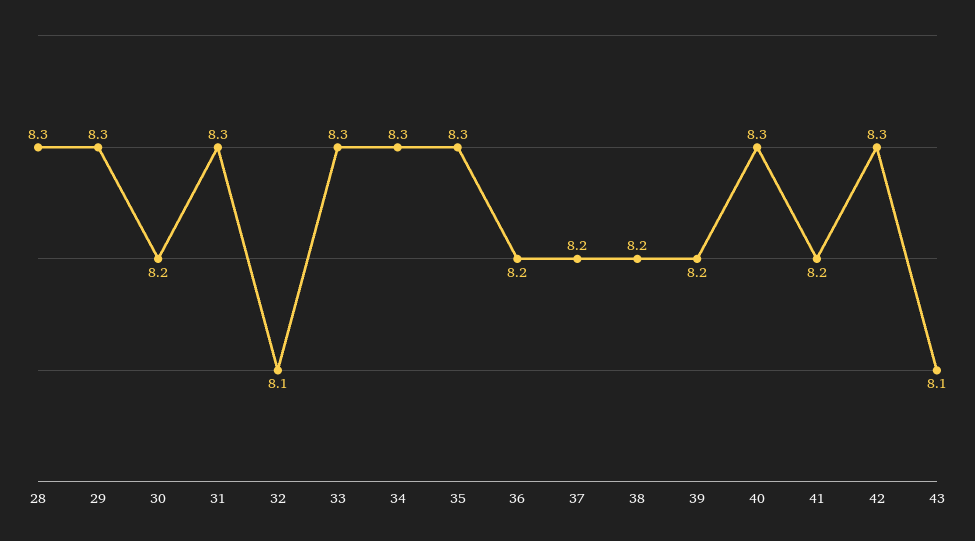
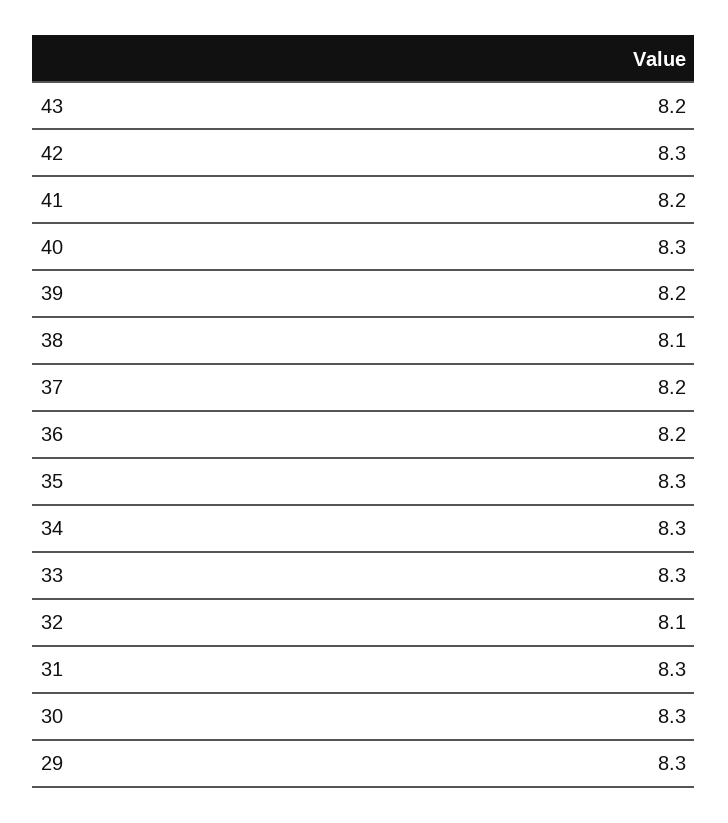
28: 8.3 -> none
30: 8.2 -> 8.3
38: 8.2 -> 8.1
43: 8.1 -> 8.2

